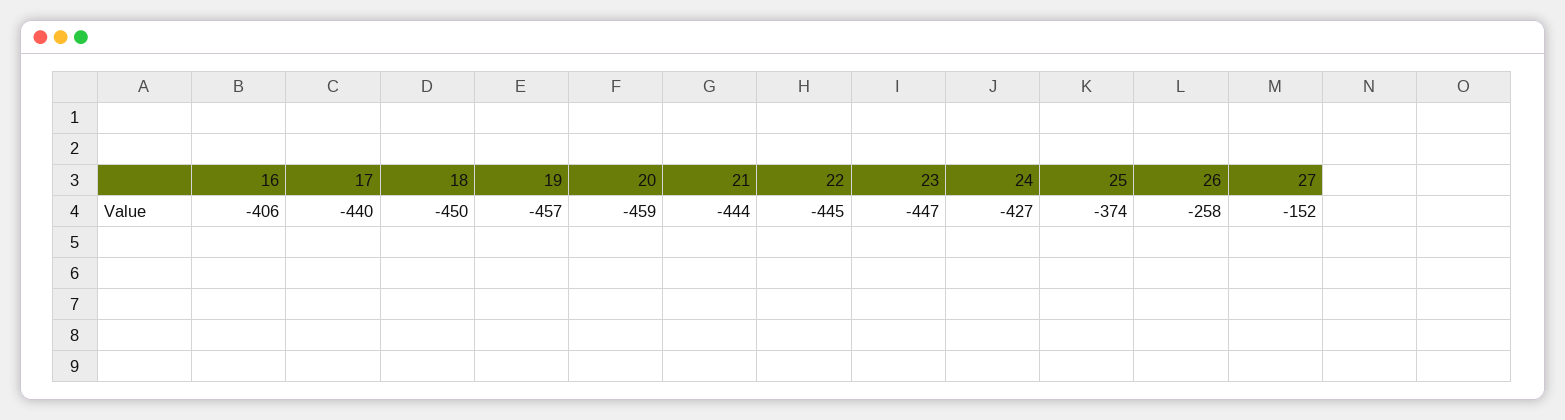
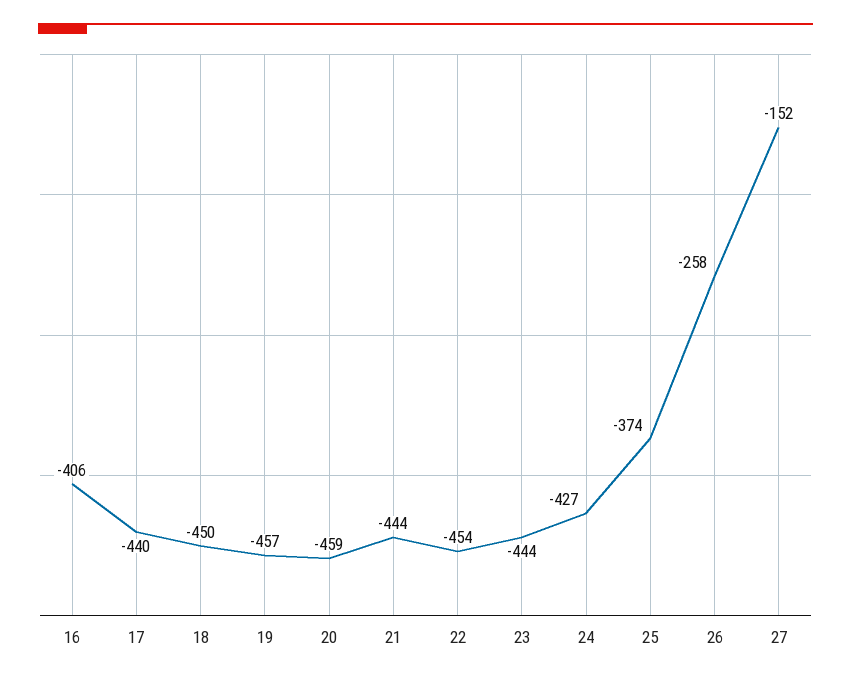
22: -445 -> -454
23: -447 -> -444

